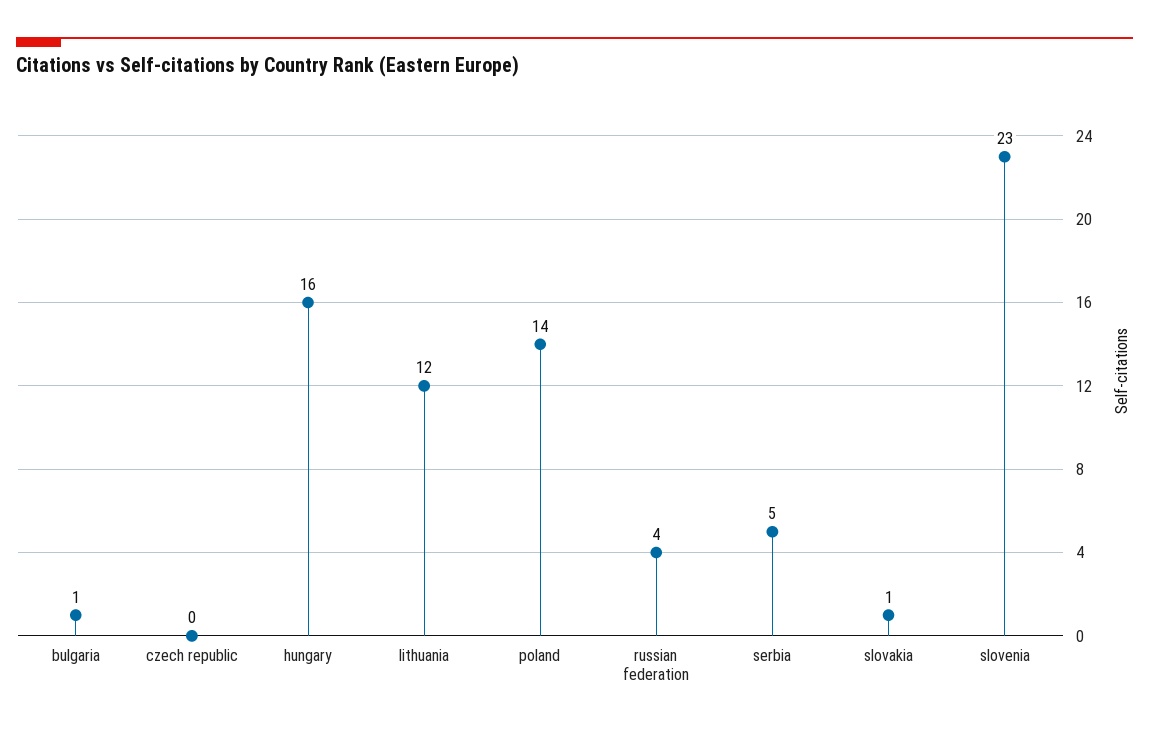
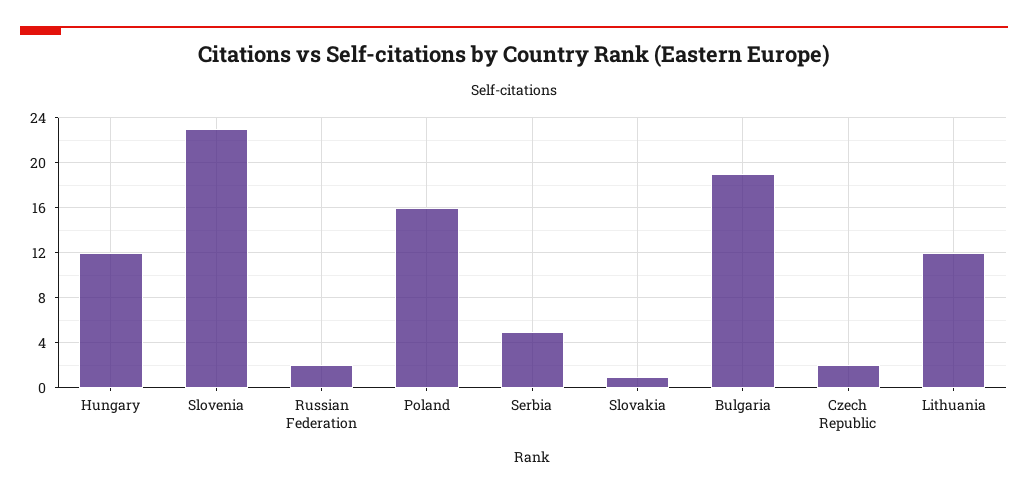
bulgaria: 1 -> 19
czech republic: 0 -> 2
hungary: 16 -> 12
poland: 14 -> 16
russian federation: 4 -> 2

